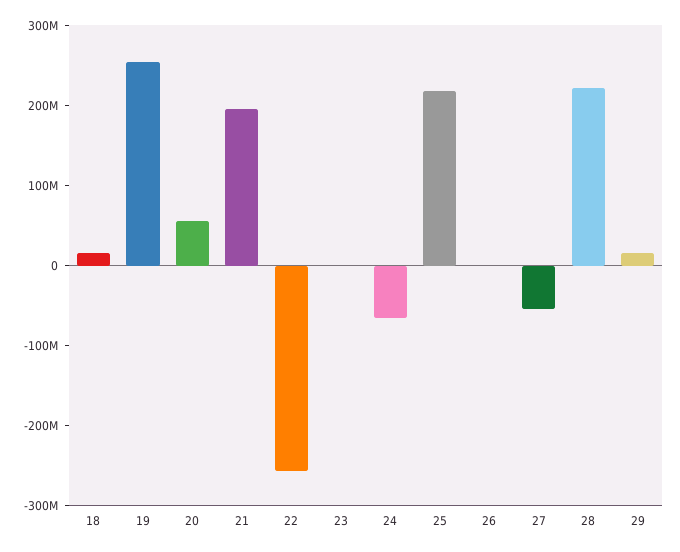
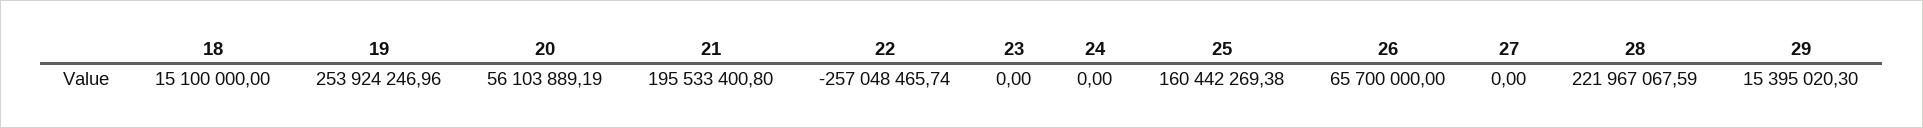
24: -60000000 -> 0
25: 220000000 -> 160442269.38
26: 0 -> 65700000
27: -60000000 -> 0

